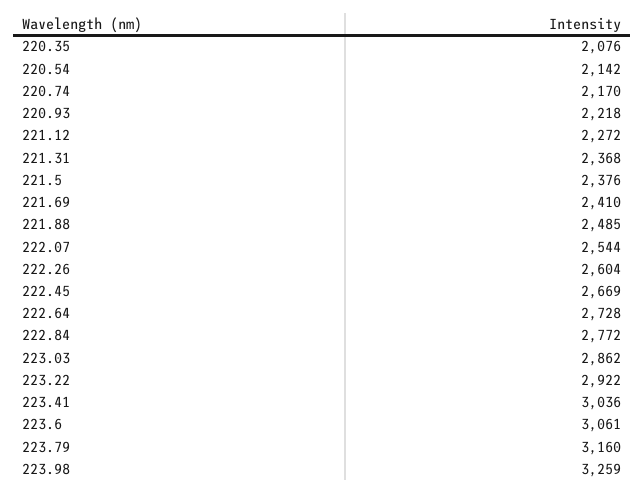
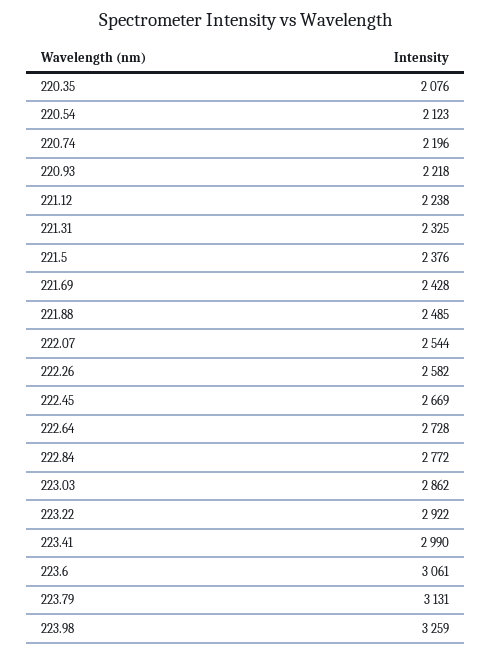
220.54: 2142 -> 2123
220.74: 2170 -> 2196
221.12: 2272 -> 2238
221.31: 2368 -> 2325
221.69: 2410 -> 2428
222.26: 2604 -> 2582
223.41: 3036 -> 2990
223.79: 3160 -> 3131

